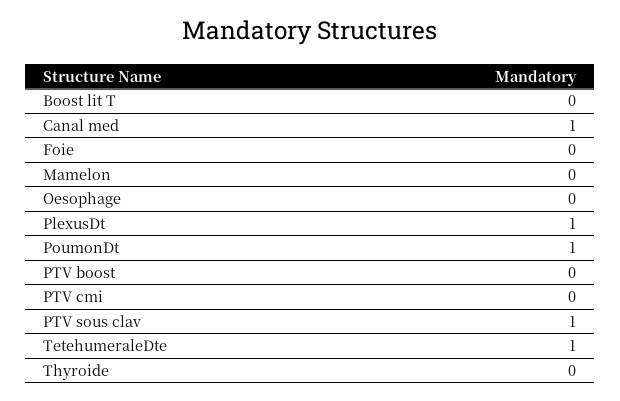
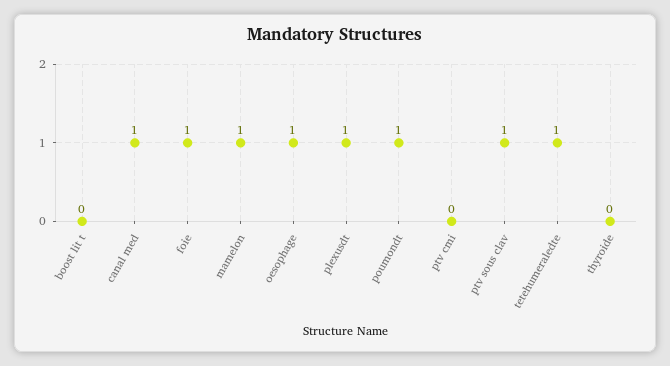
Foie: 0 -> 1
Mamelon: 0 -> 1
Oesophage: 0 -> 1
PTV boost: 0 -> none

